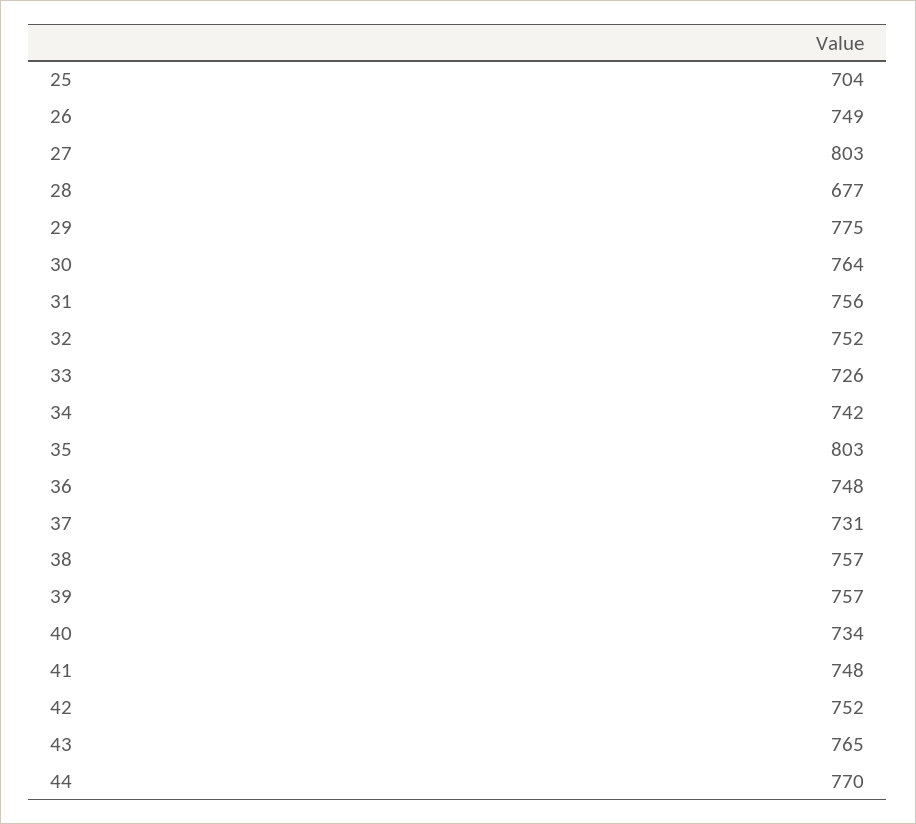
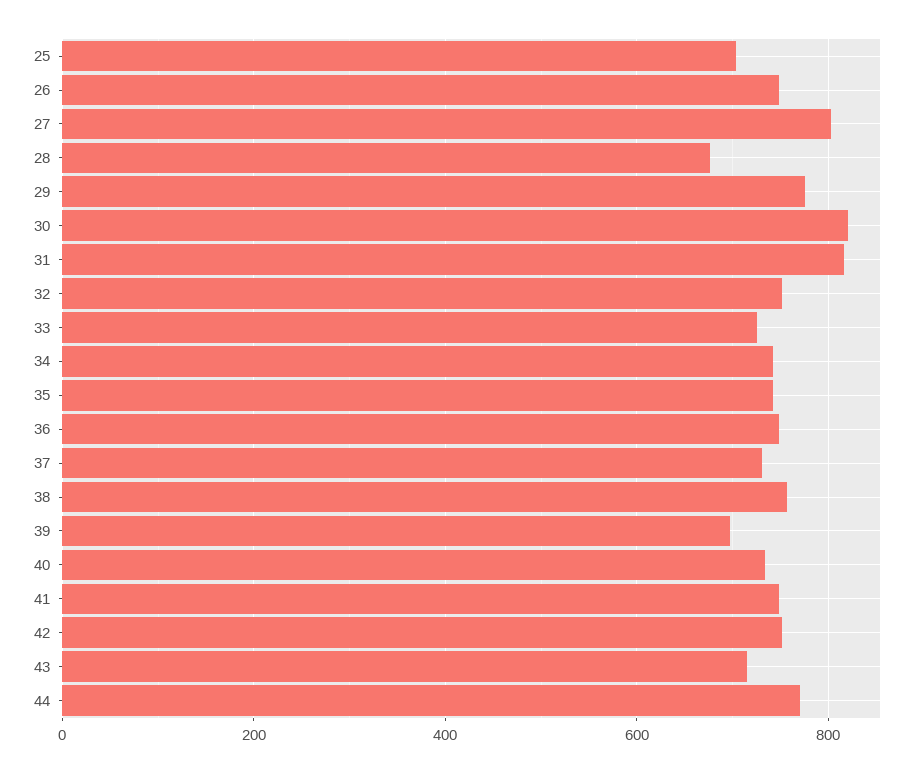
30: 764 -> 820
31: 756 -> 820
35: 803 -> 740
39: 757 -> 700
43: 765 -> 720

